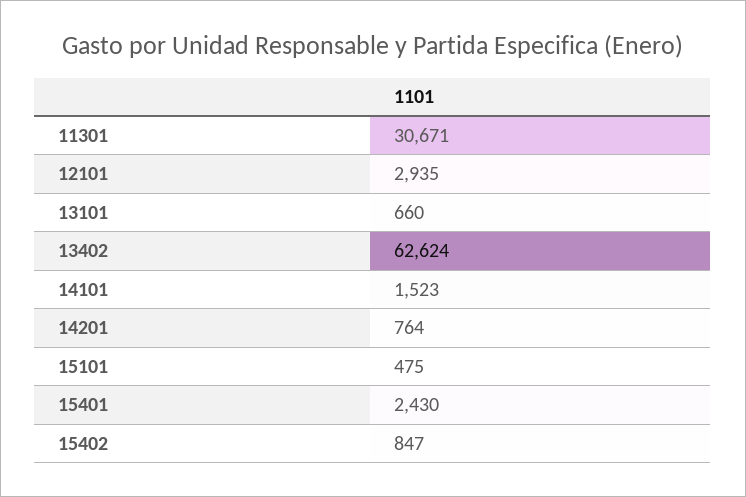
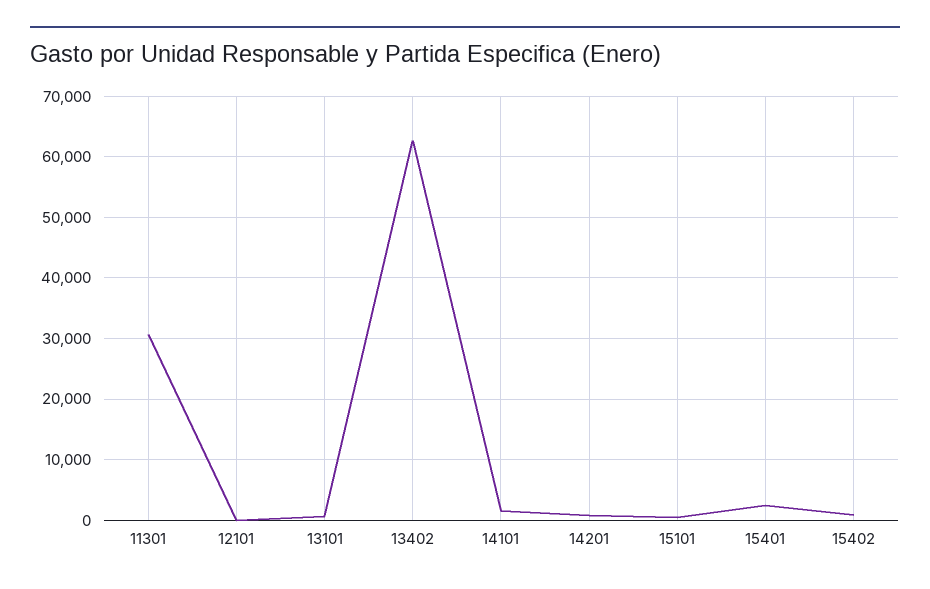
12101: 2935 -> 0

